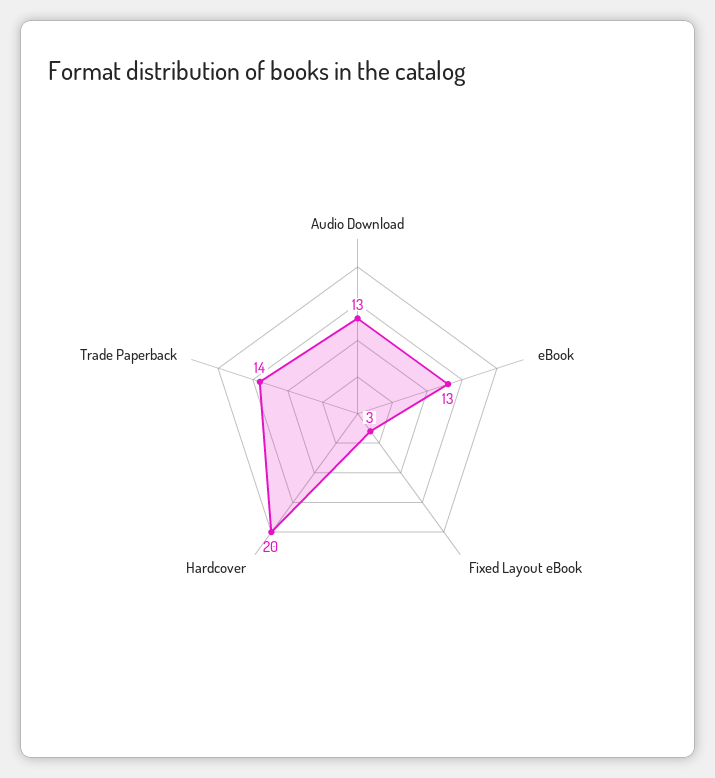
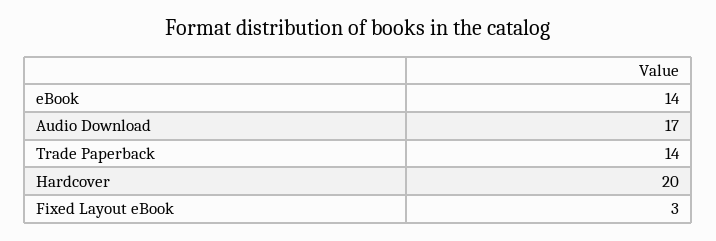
Audio Download: 13 -> 17
eBook: 13 -> 14

